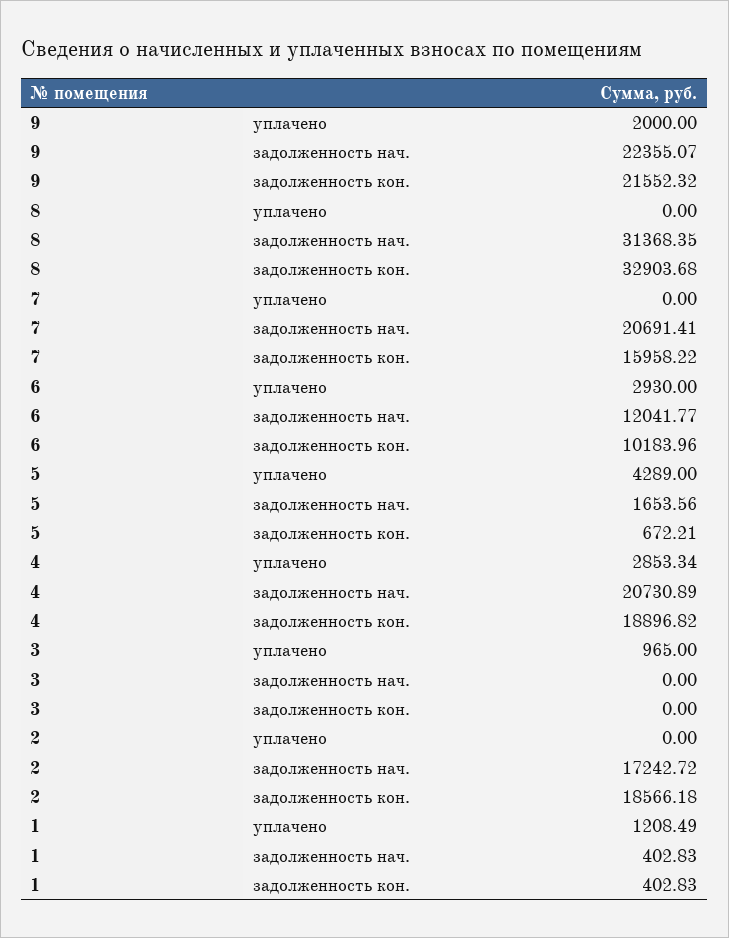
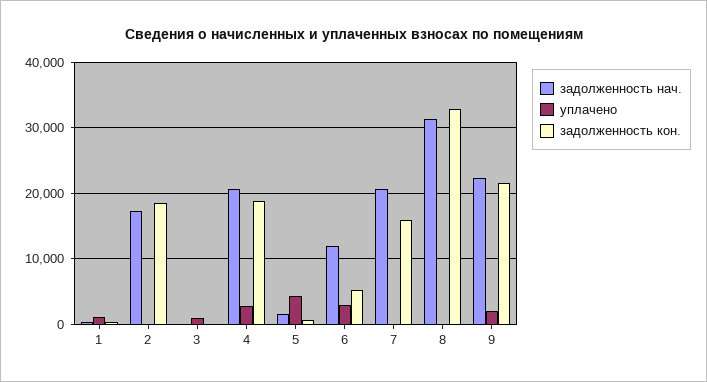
задолженность кон., 6: 10183.96 -> 5000

